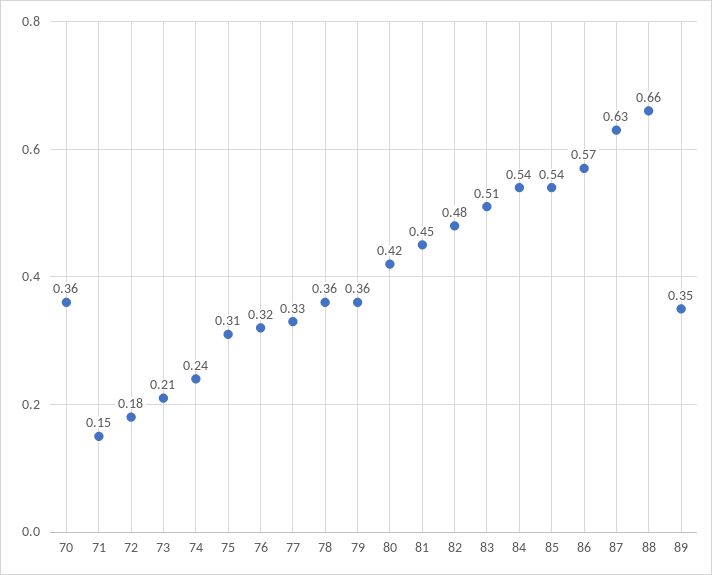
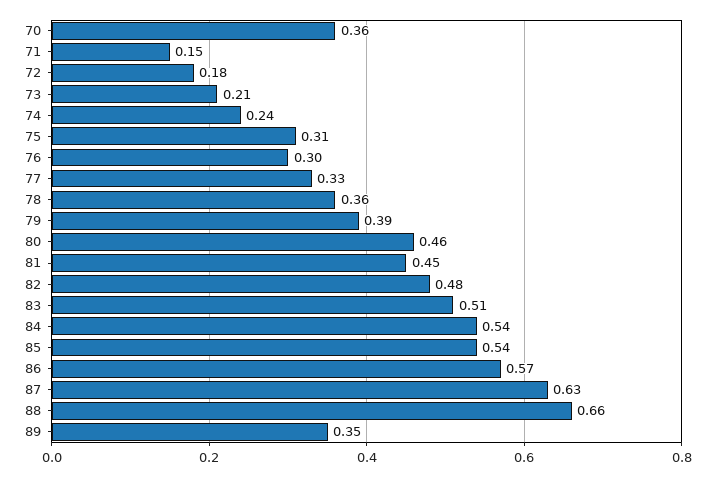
76: 0.32 -> 0.3
79: 0.36 -> 0.39
80: 0.42 -> 0.46

